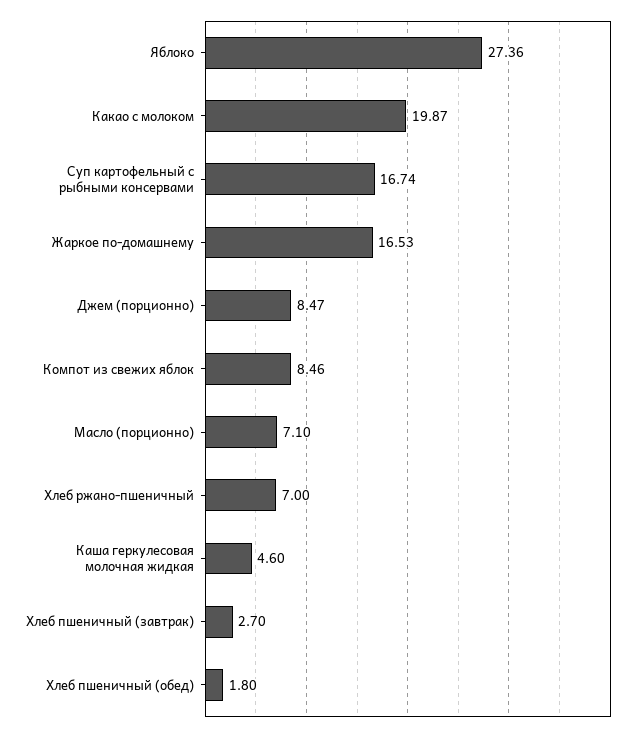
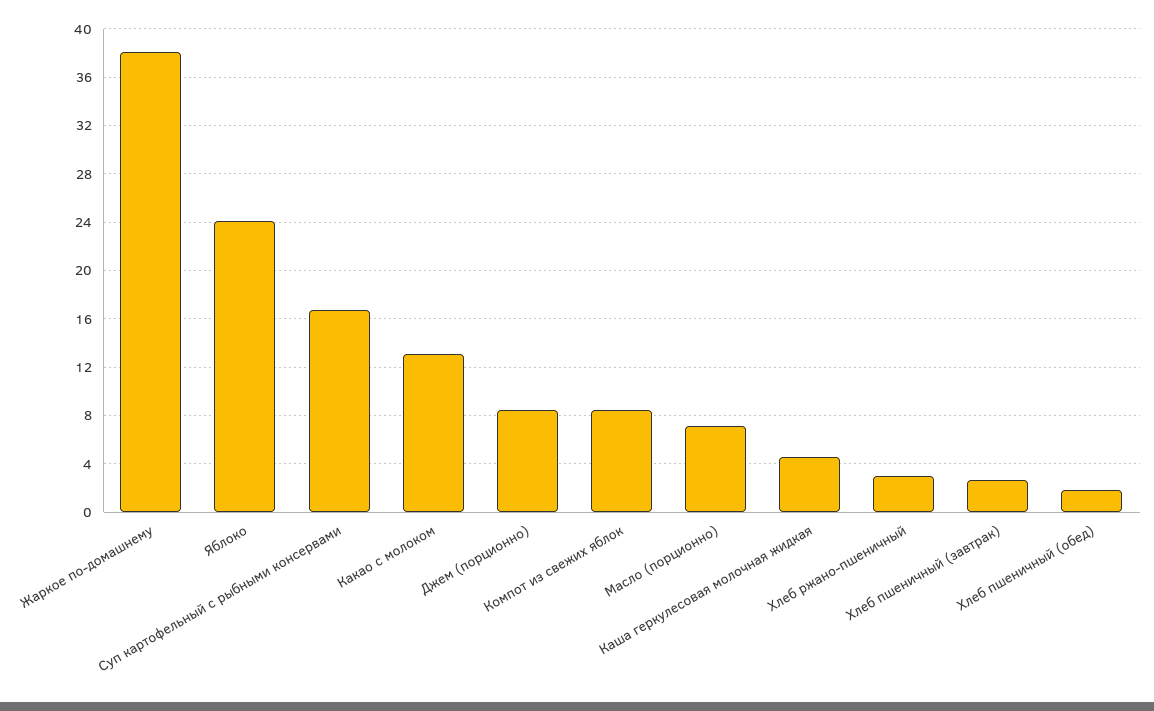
Яблоко: 27.36 -> 24
Какао с молоком: 19.87 -> 13
Жаркое по-домашнему: 16.53 -> 38
Хлеб ржано-пшеничный: 7 -> 3

